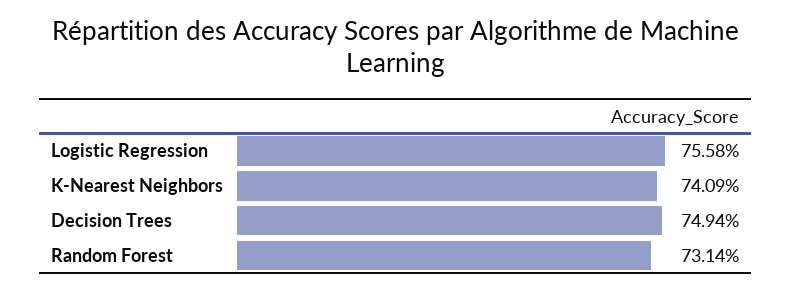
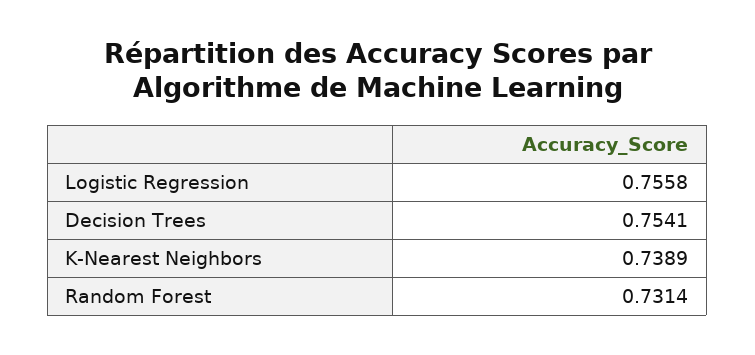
K-Nearest Neighbors: 0.7409 -> 0.7389
Decision Trees: 0.7494 -> 0.7541

